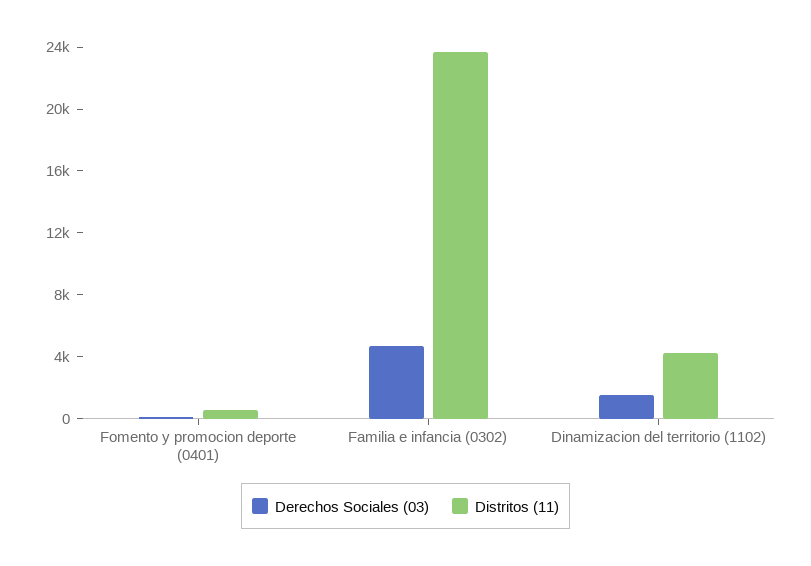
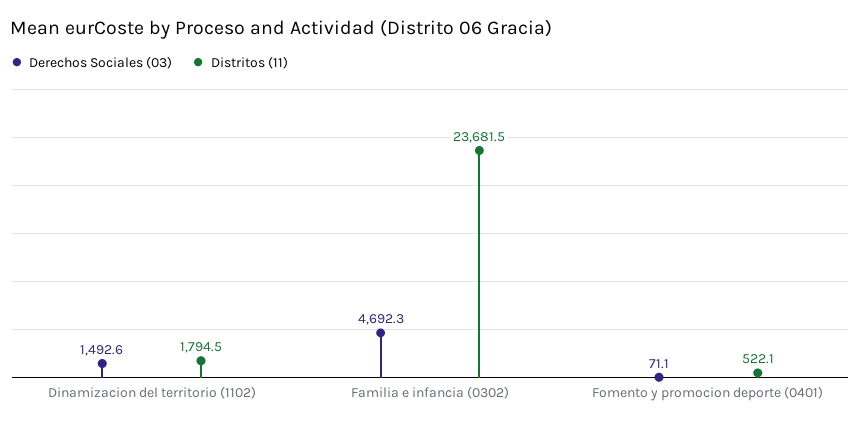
Distritos (11), Dinamizacion del territorio (1102): 4000 -> 1794.5

